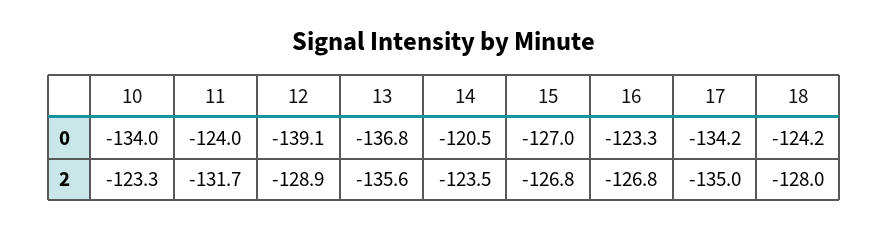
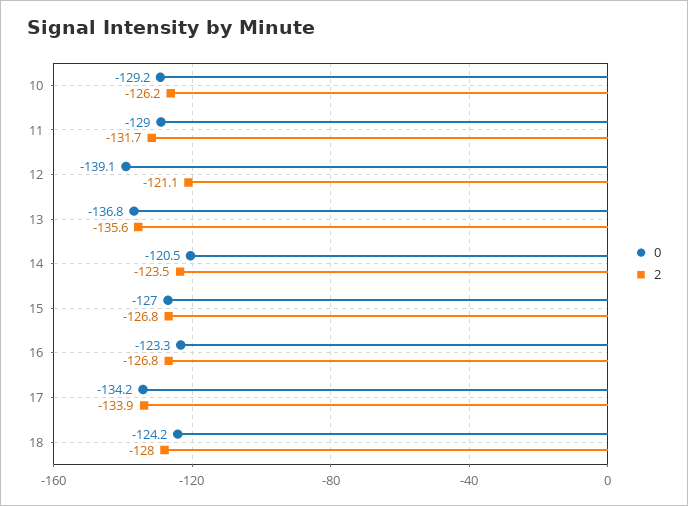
0, 10: -134 -> -129.2
0, 11: -124 -> -129
2, 10: -123.3 -> -126.2
2, 12: -128.9 -> -121.1
2, 17: -135 -> -133.9

